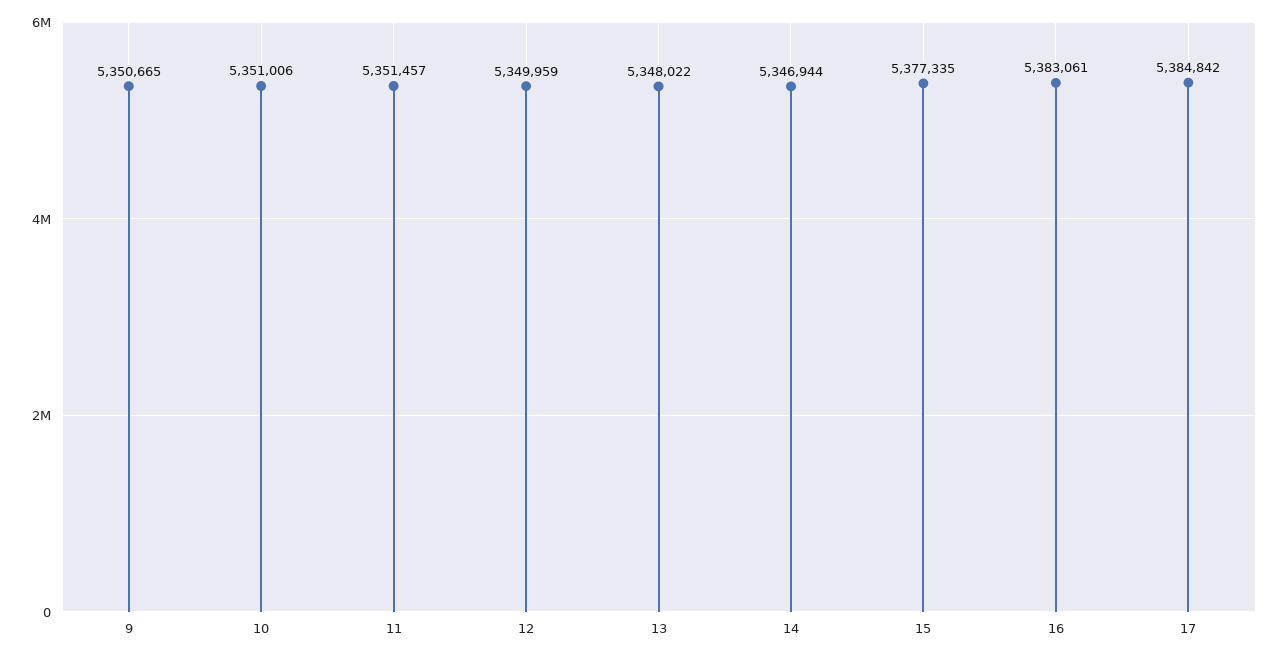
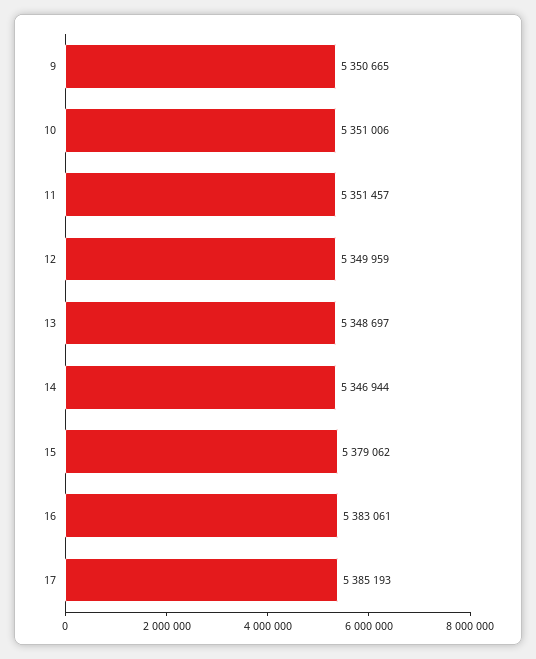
13: 5348022 -> 5348697
15: 5377335 -> 5379062
17: 5384842 -> 5385193

